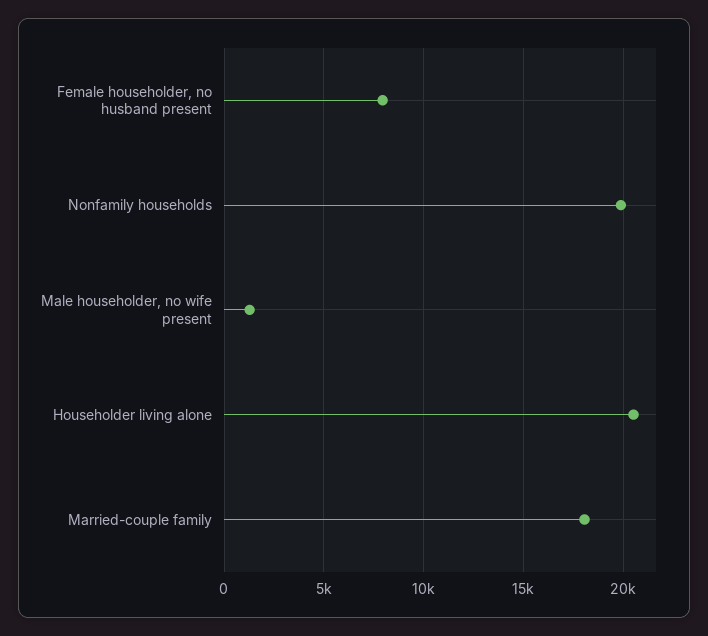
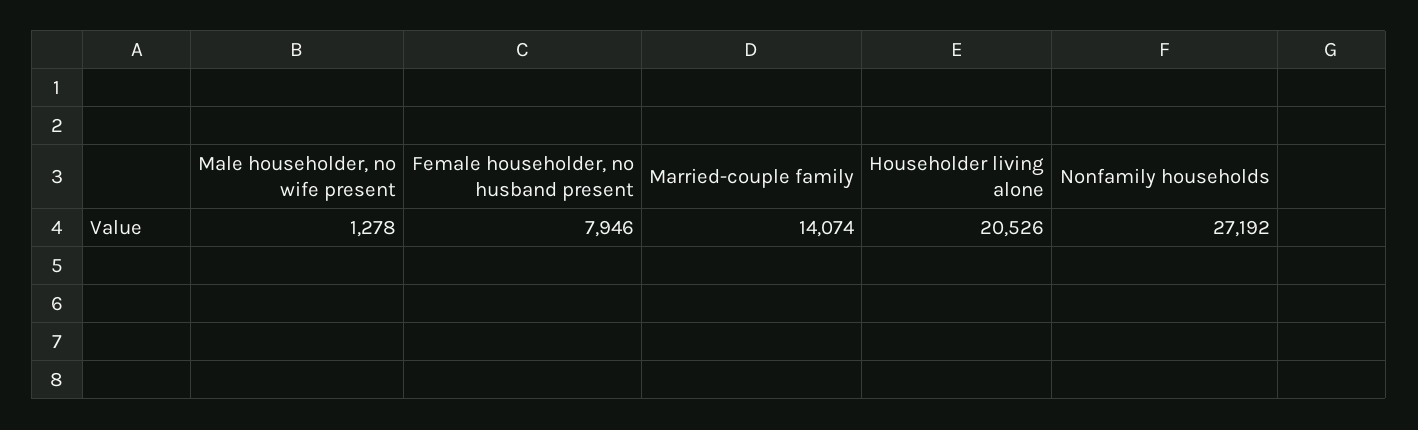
Nonfamily households: 20000 -> 27192
Married-couple family: 18000 -> 14074

